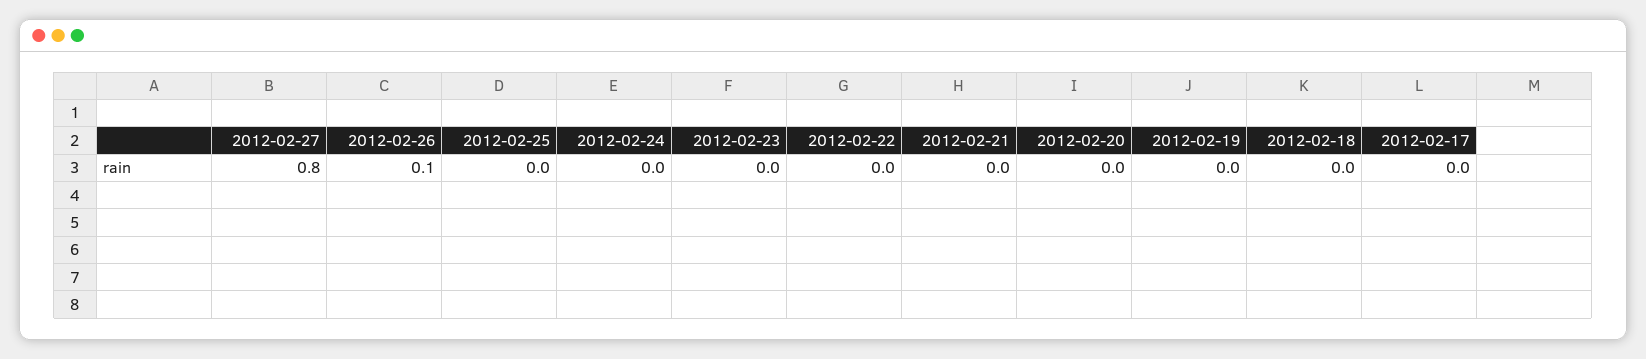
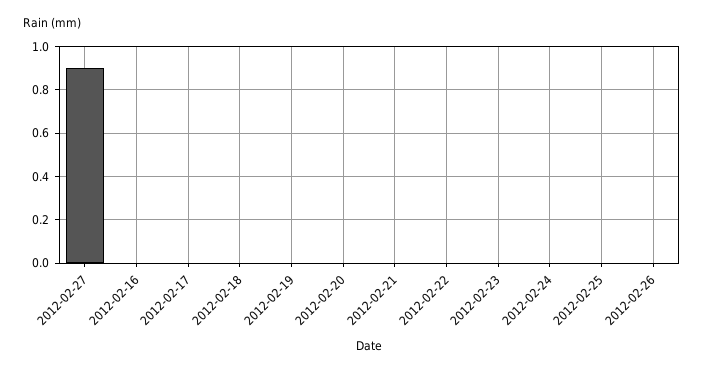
2012-02-27: 0.8 -> 0.9
2012-02-26: 0.1 -> 0
2012-02-16: none -> 0

